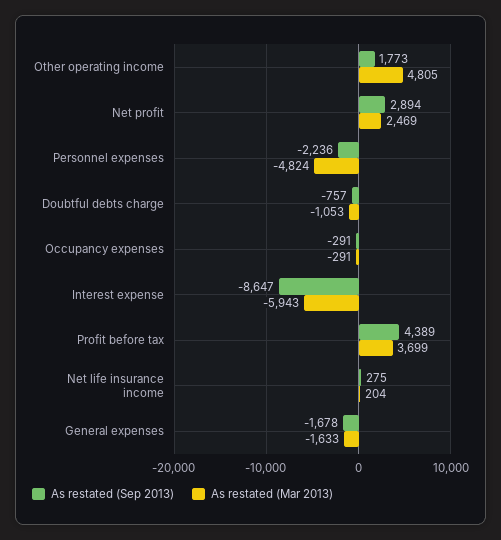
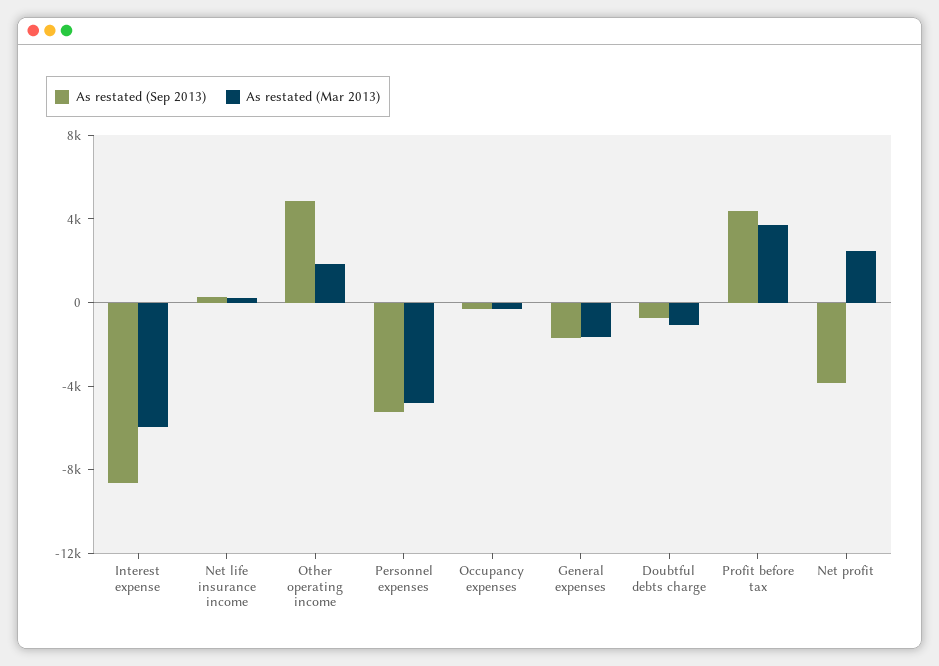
As restated (Sep 2013), Other operating income: 1773 -> 5000
As restated (Mar 2013), Other operating income: 4805 -> 2000
As restated (Sep 2013), Net profit: 2894 -> -4000
As restated (Sep 2013), Personnel expenses: -2236 -> -5000

